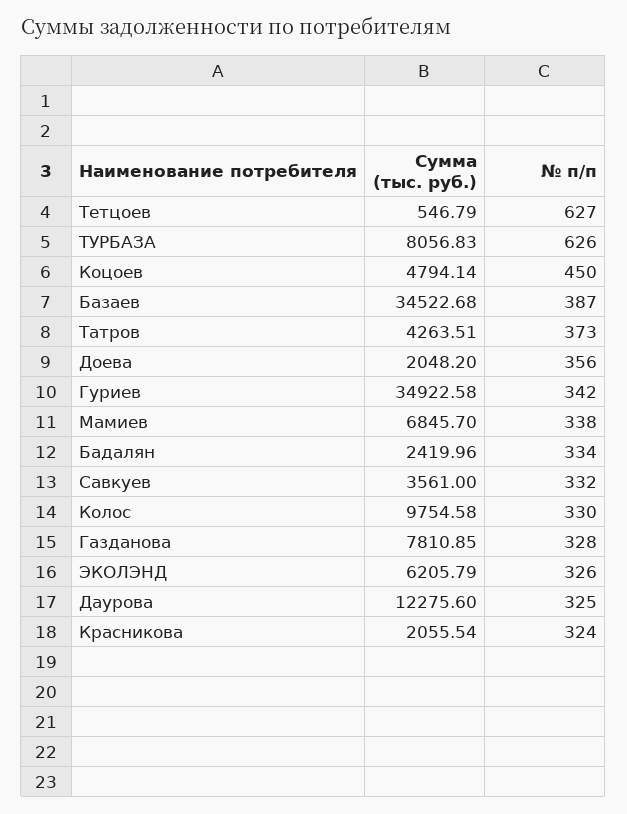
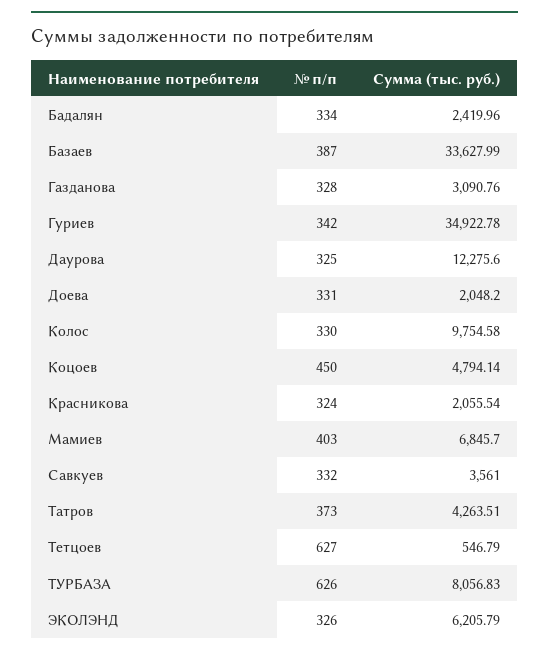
Сумма (тыс. руб.), Базаев: 34522.68 -> 33627.99
№ п/п, Доева: 356 -> 331
Сумма (тыс. руб.), Гуриев: 34922.58 -> 34922.78
№ п/п, Мамиев: 338 -> 403
Сумма (тыс. руб.), Газданова: 7810.85 -> 3090.76

